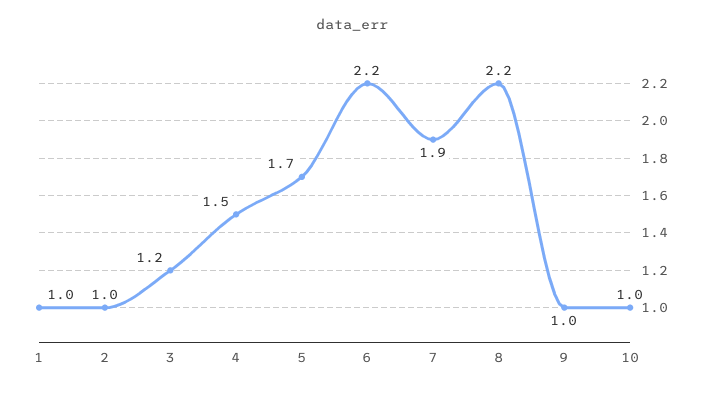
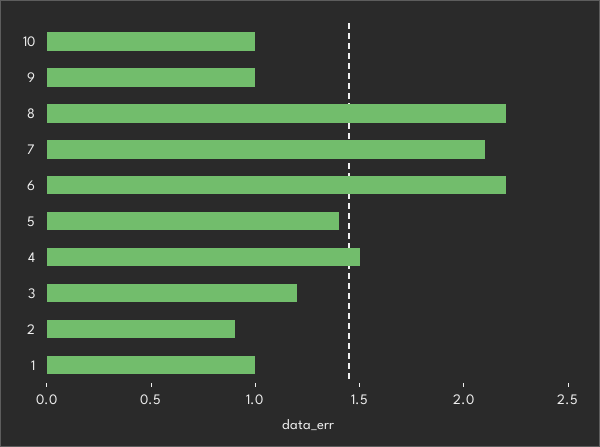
2: 1 -> 0.9
5: 1.7 -> 1.4
7: 1.9 -> 2.1

